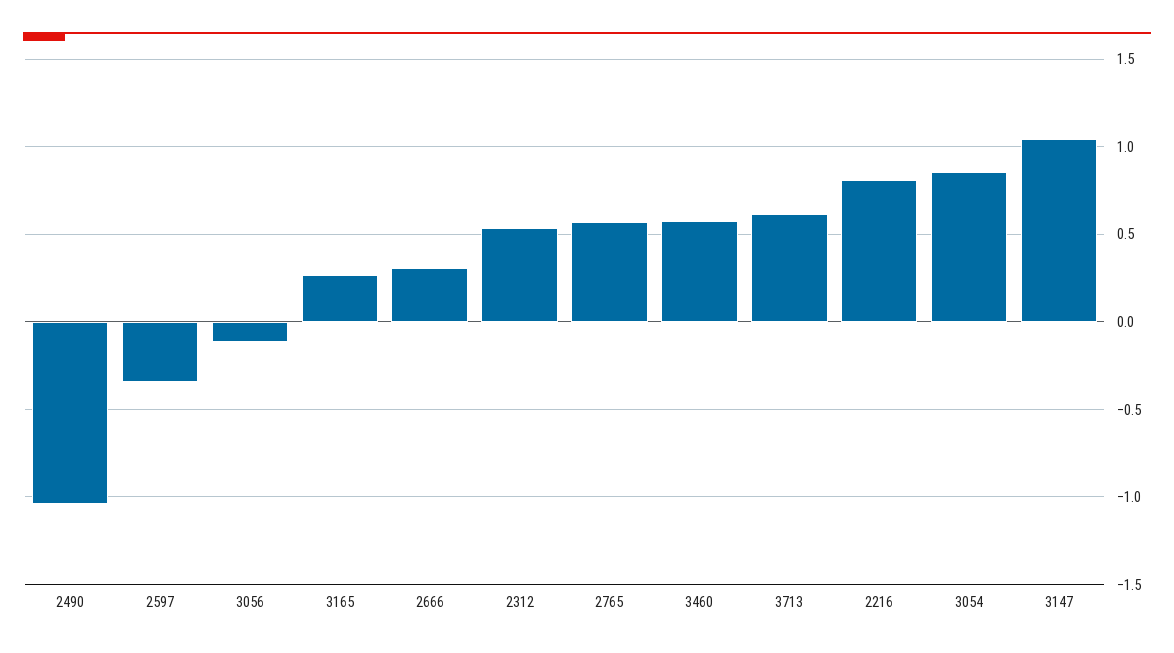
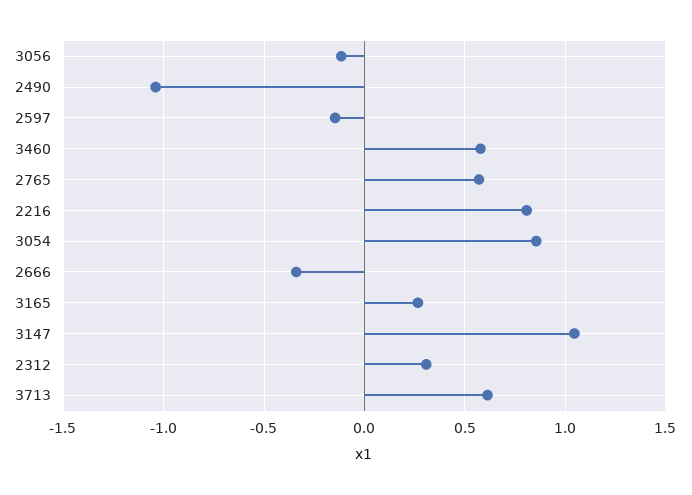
2597: -0.35 -> -0.15
2666: 0.3 -> -0.35
2312: 0.55 -> 0.3

